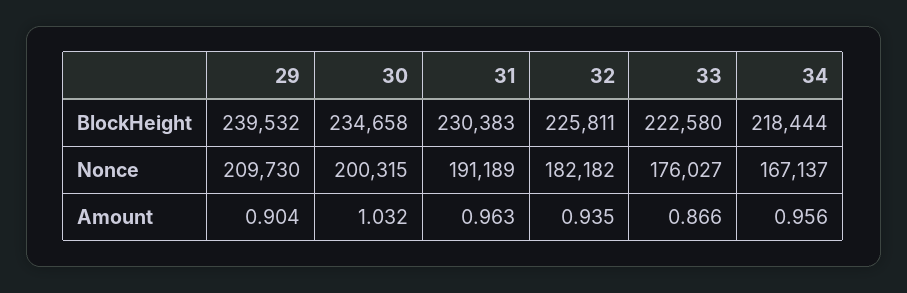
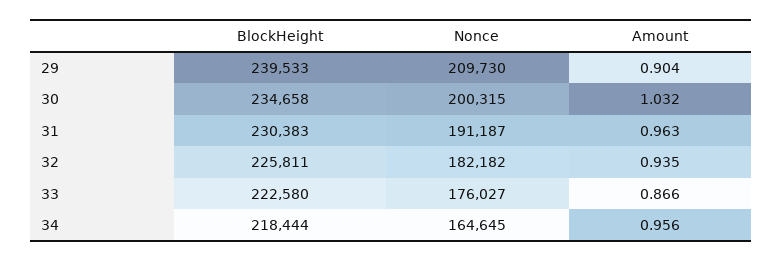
29, BlockHeight: 239532 -> 239533
31, Nonce: 191189 -> 191187
34, Nonce: 167137 -> 164645

